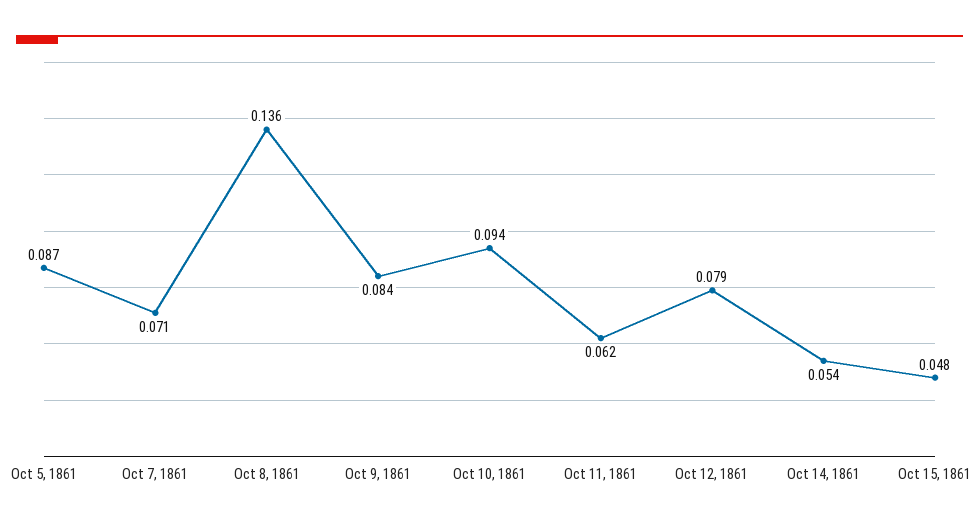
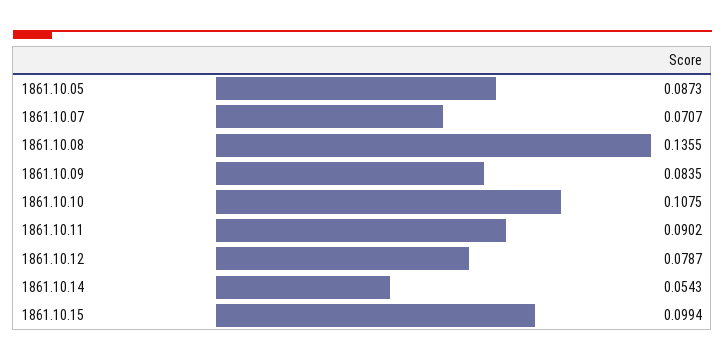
Oct 10, 1861: 0.094 -> 0.1075
Oct 11, 1861: 0.062 -> 0.0902
Oct 15, 1861: 0.048 -> 0.0994

